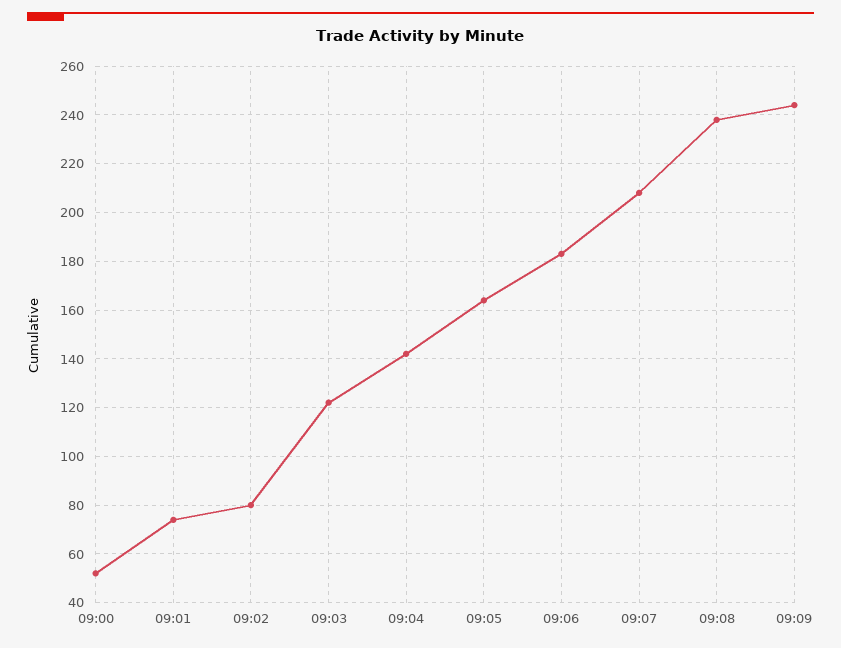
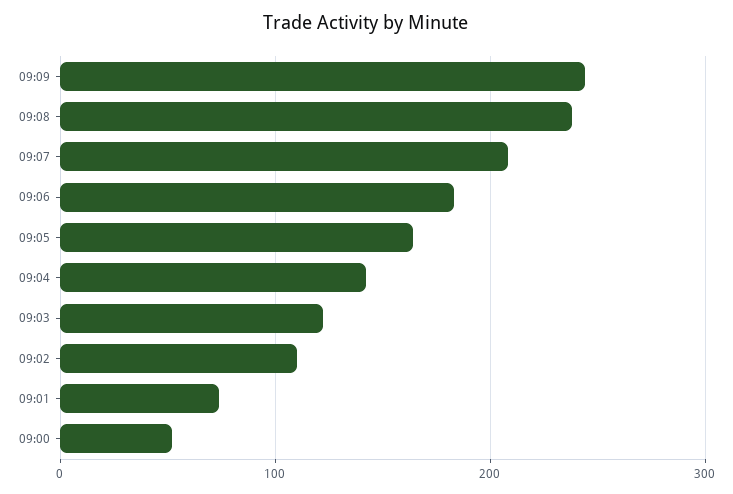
09:02: 80 -> 110

